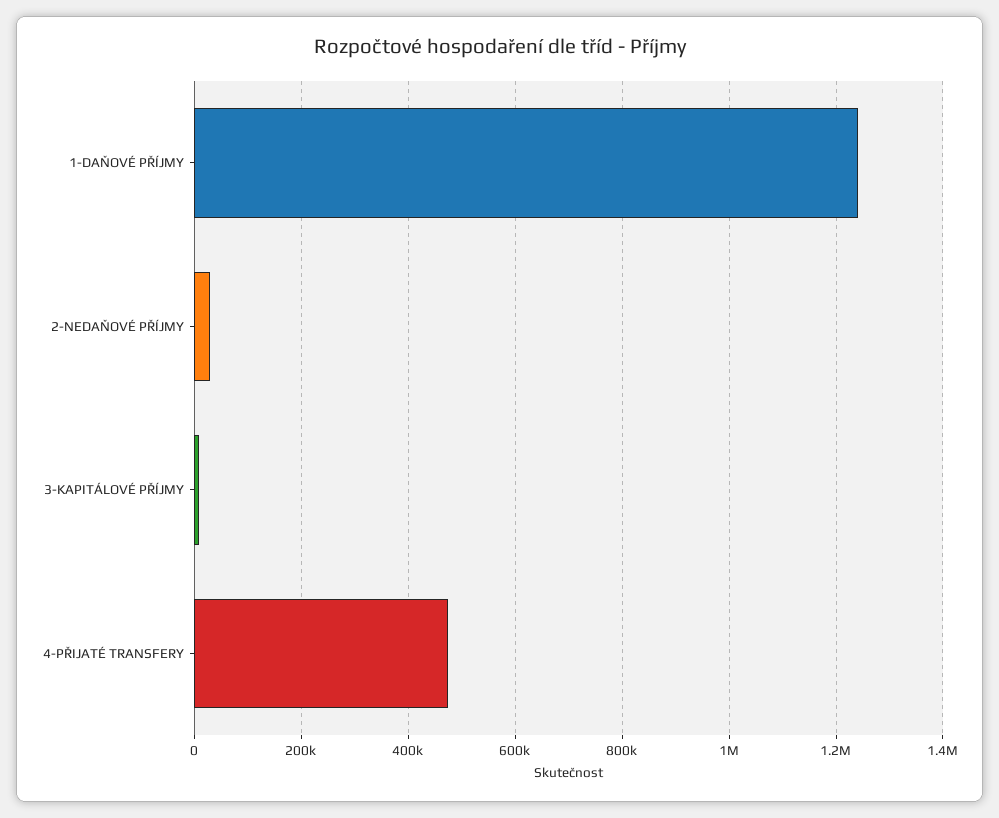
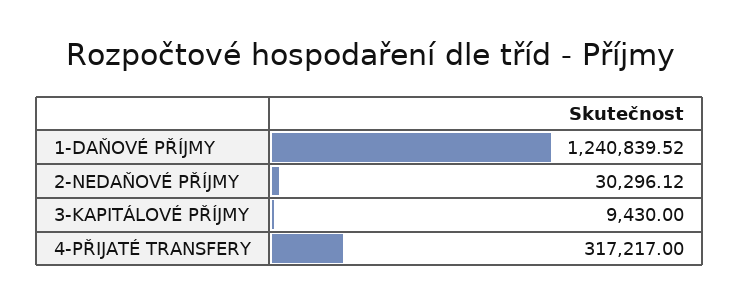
4-PŘIJATÉ TRANSFERY: 480000 -> 317217

